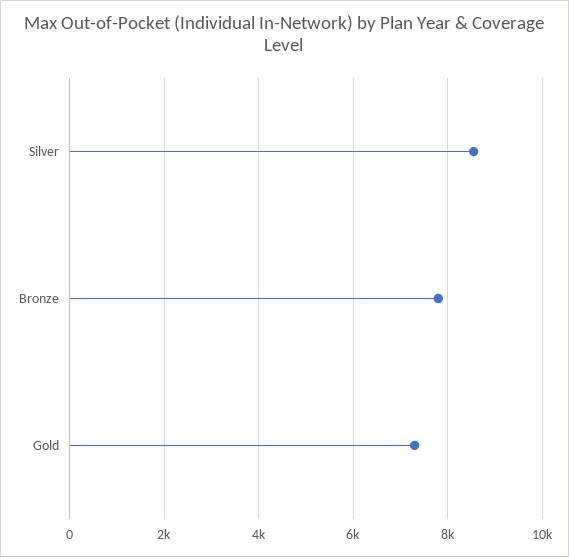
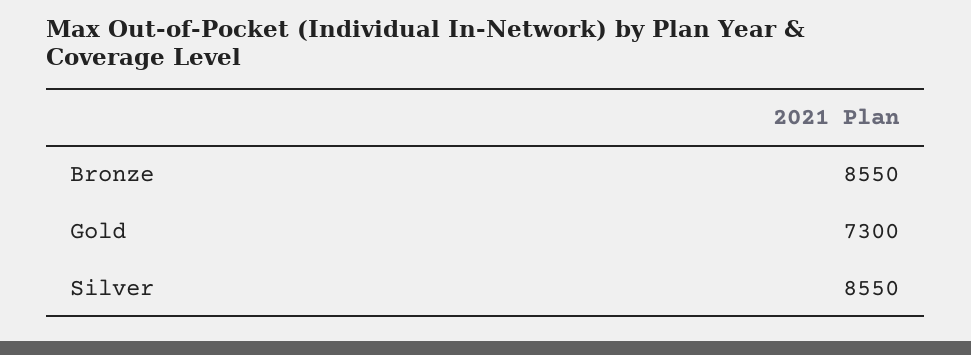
Bronze: 7800 -> 8550

